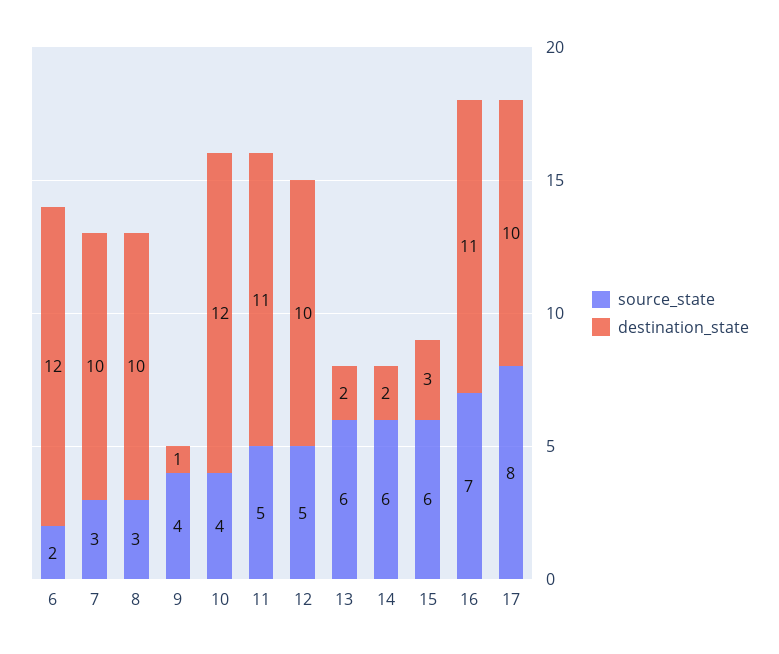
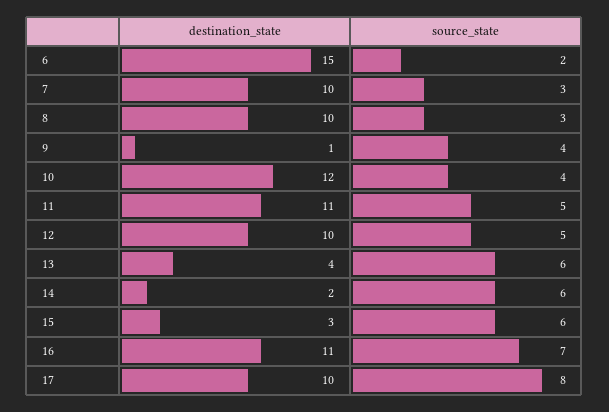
destination_state, 6: 12 -> 15
destination_state, 13: 2 -> 4

